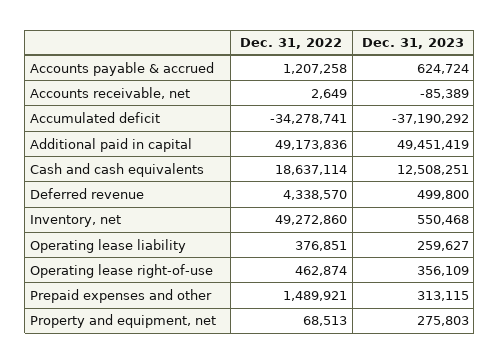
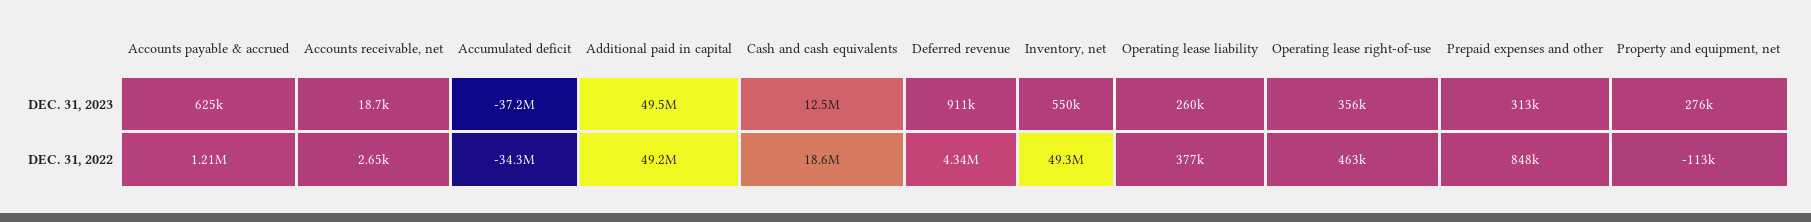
Dec. 31, 2023, Accounts receivable, net: -85389 -> 18700
Dec. 31, 2023, Deferred revenue: 499800 -> 911000
Dec. 31, 2022, Prepaid expenses and other: 1489921 -> 848000
Dec. 31, 2022, Property and equipment, net: 68513 -> -113000

